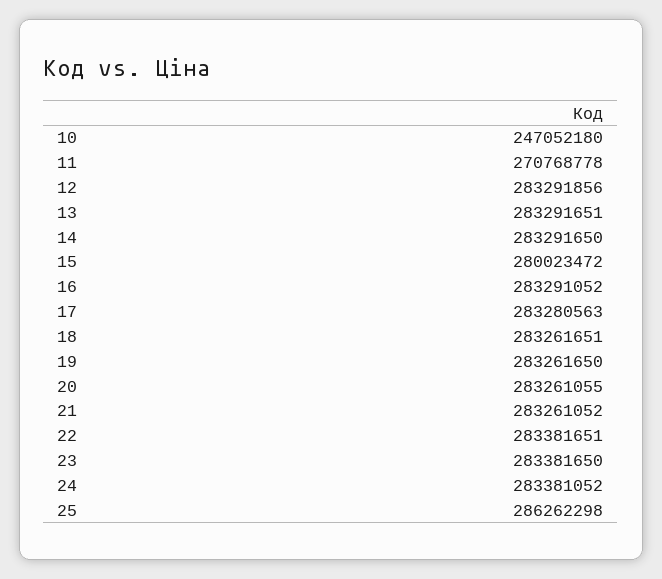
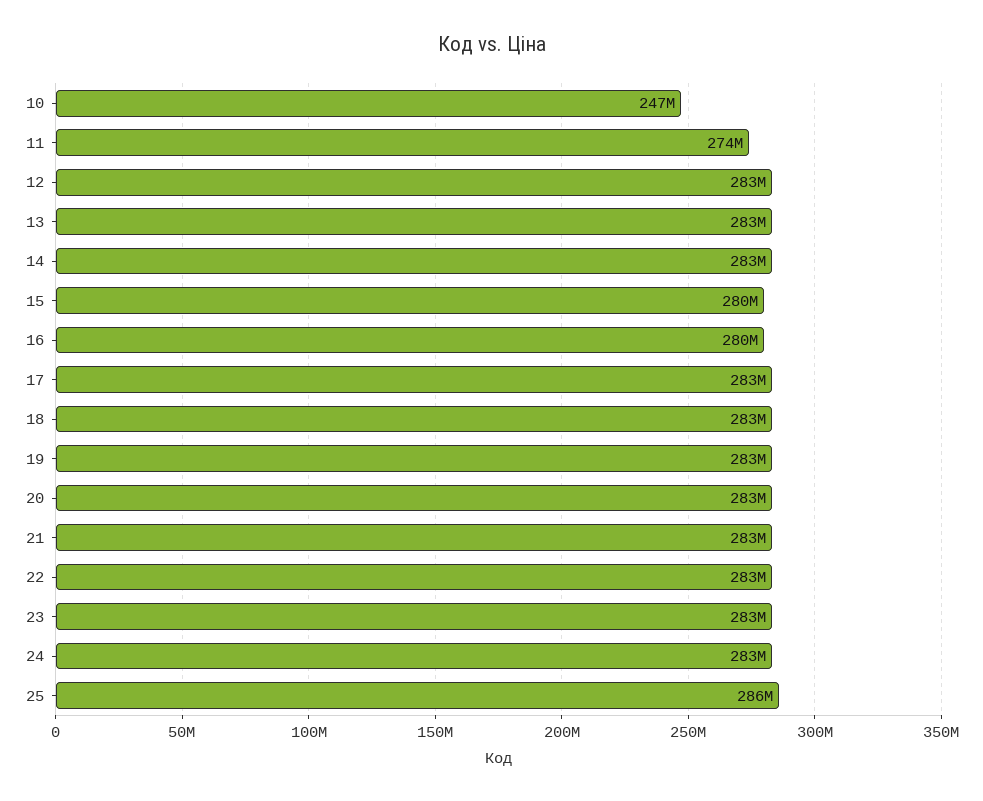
11: 270768778 -> 274000000
16: 283291052 -> 280000000

